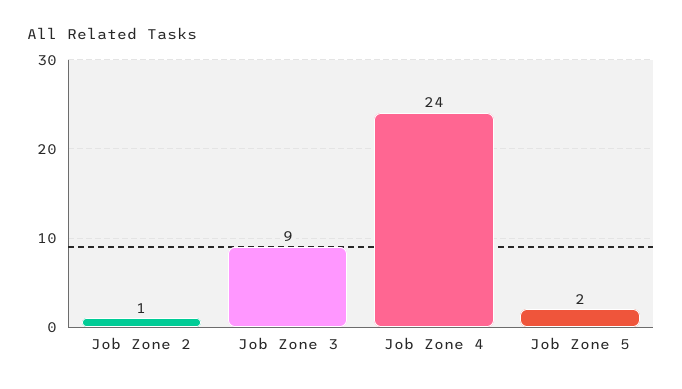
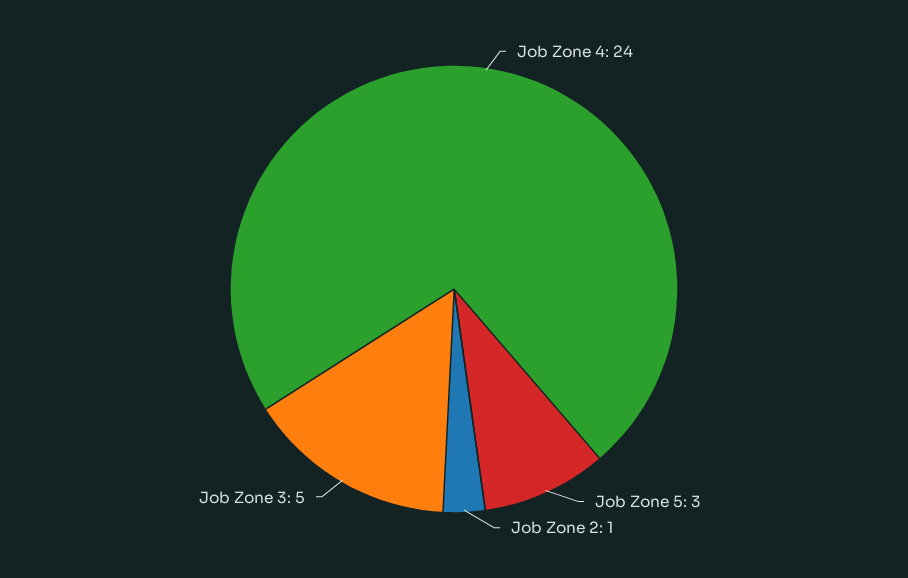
Job Zone 3: 9 -> 5
Job Zone 5: 2 -> 3

